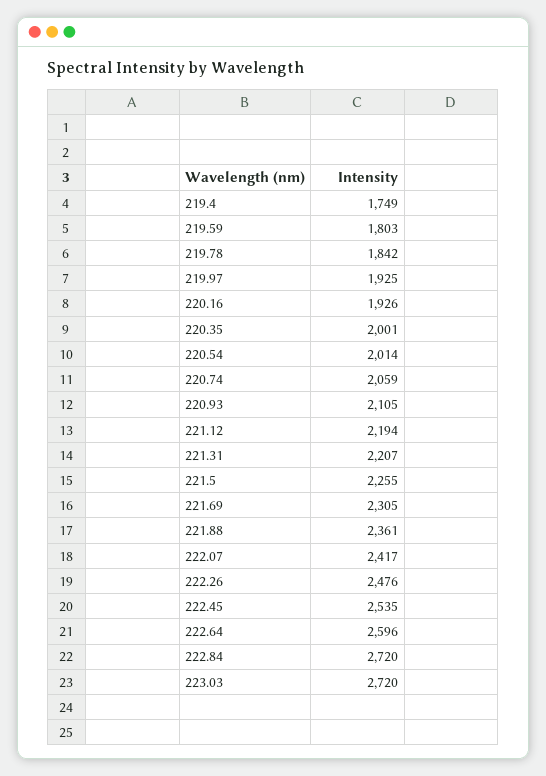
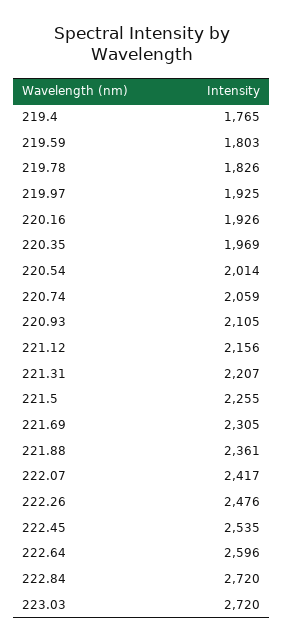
219.4: 1749 -> 1765
219.78: 1842 -> 1826
220.35: 2001 -> 1969
221.12: 2194 -> 2156

